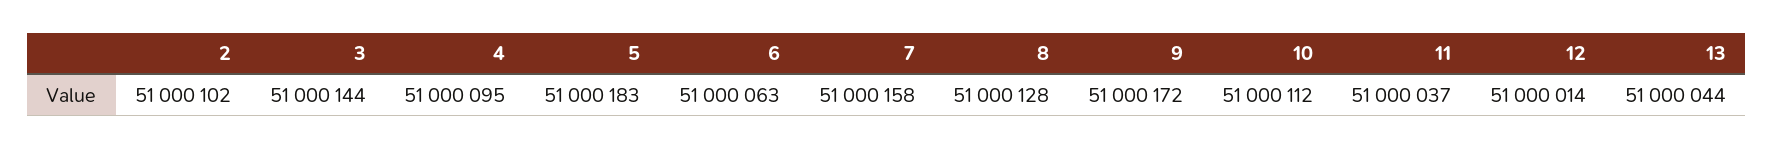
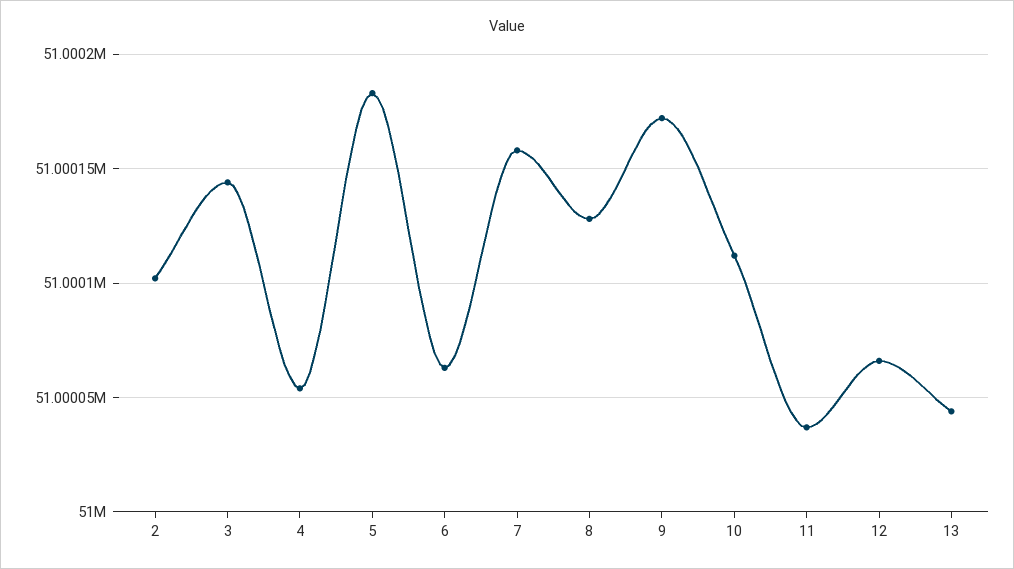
4: 51000095 -> 51000055
12: 51000014 -> 51000065

